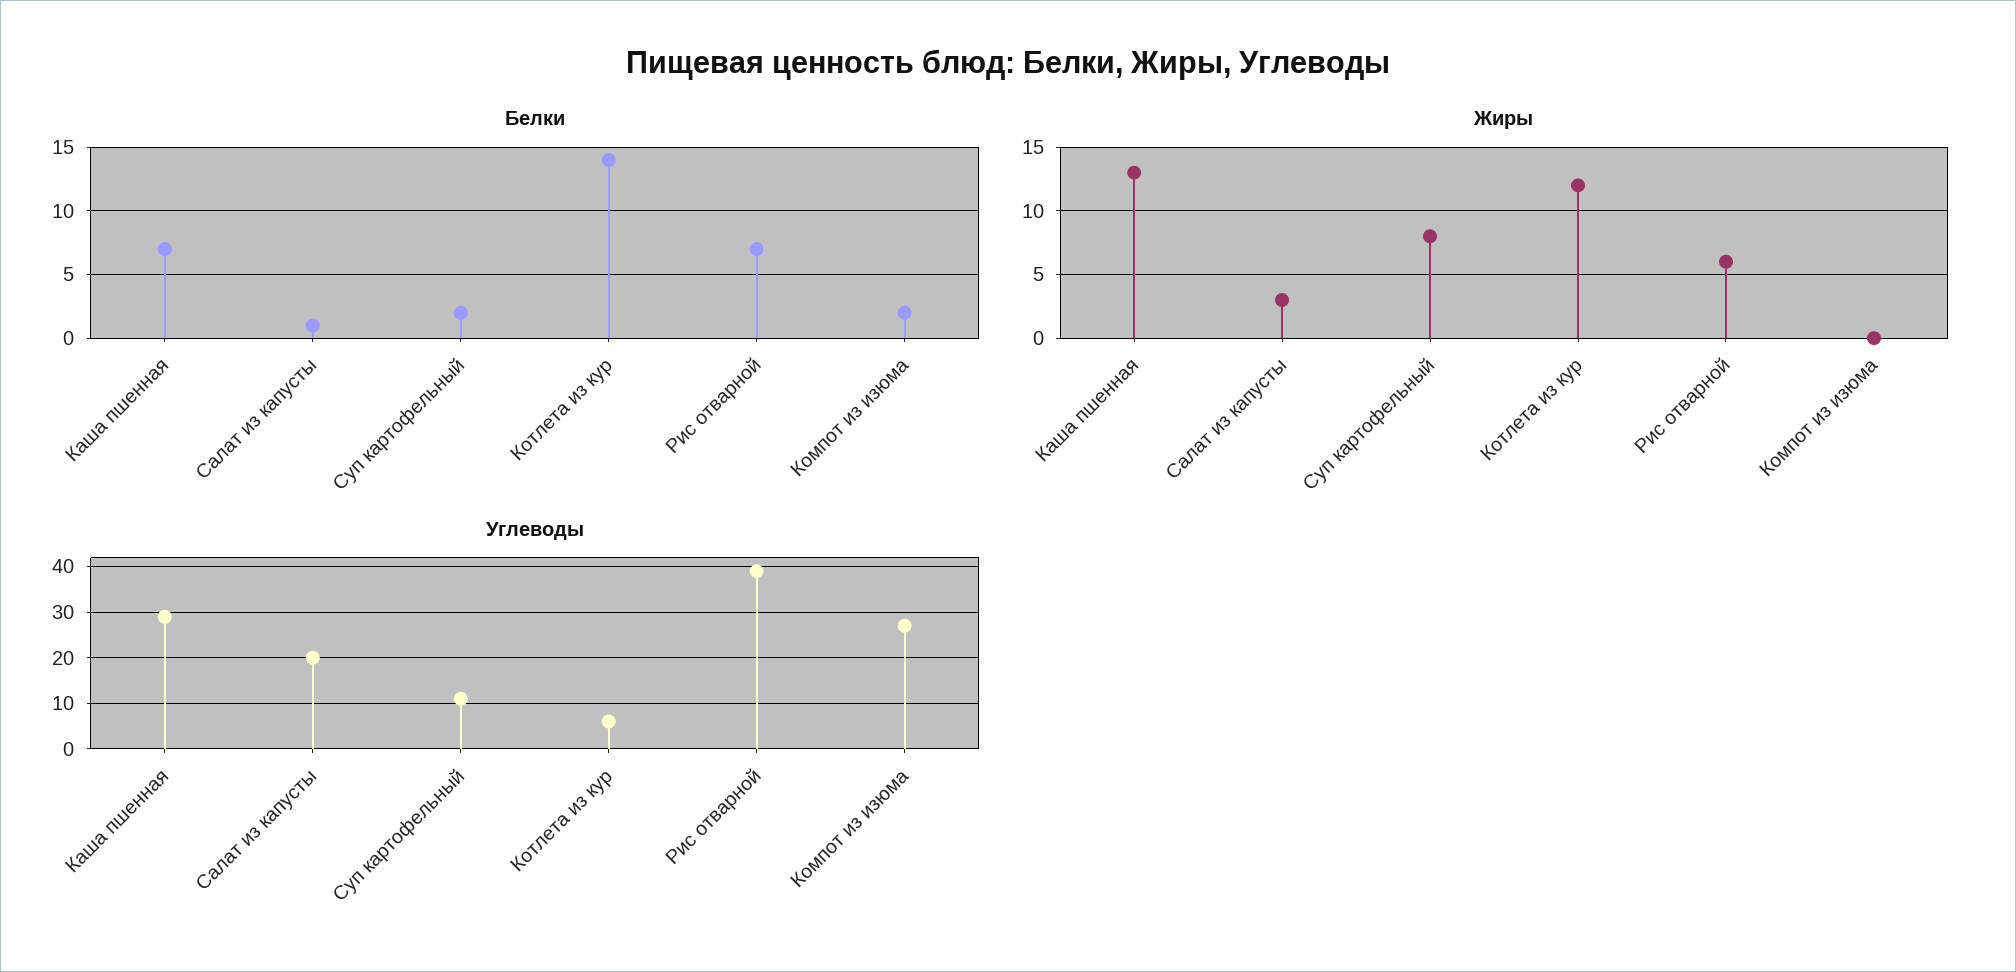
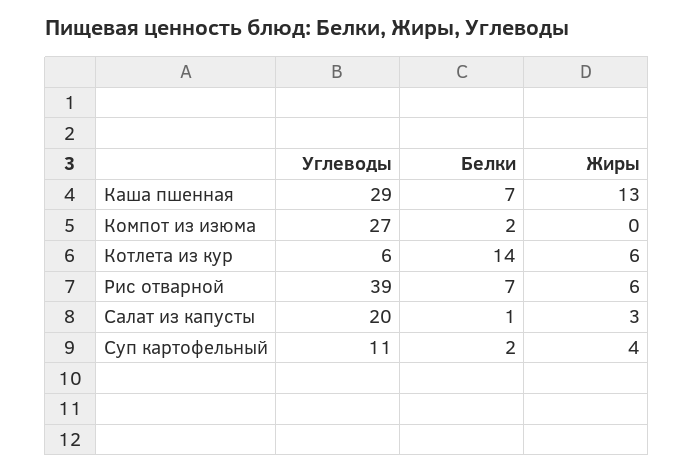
Жиры, Суп картофельный: 8 -> 4
Жиры, Котлета из кур: 12 -> 6

